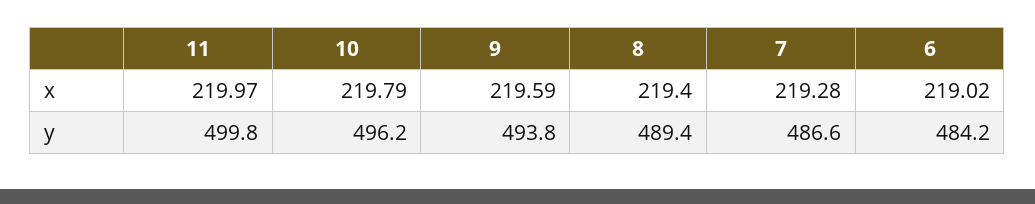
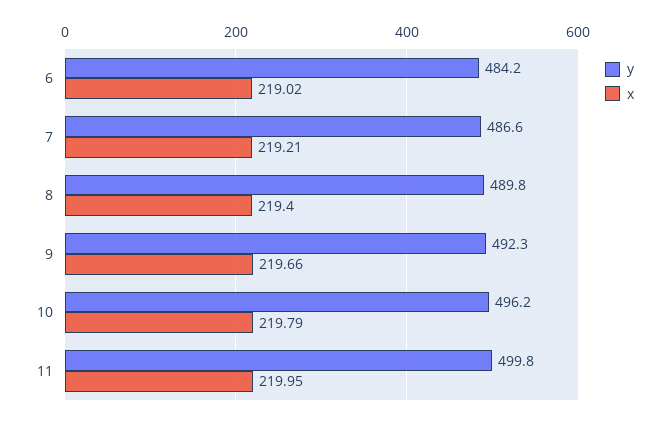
x, 11: 219.97 -> 219.95
x, 9: 219.59 -> 219.66
x, 7: 219.28 -> 219.21
y, 9: 493.8 -> 492.3
y, 8: 489.4 -> 489.8

